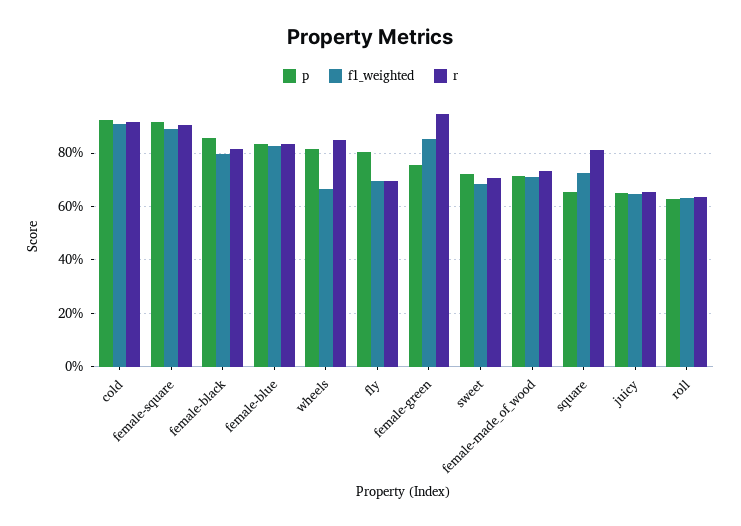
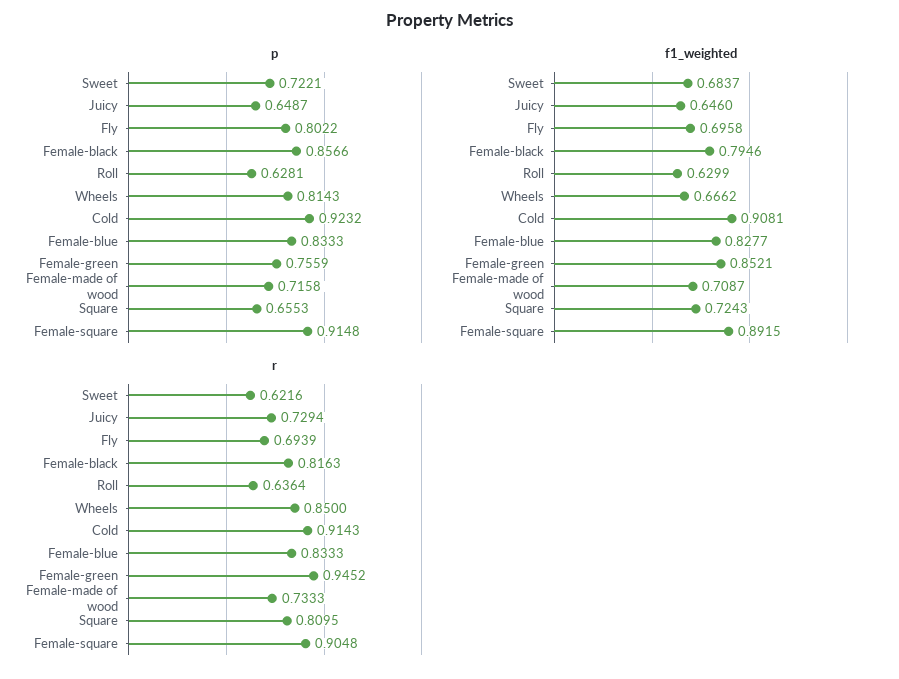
r, sweet: 0.7 -> 0.6216
r, juicy: 0.65 -> 0.7294

